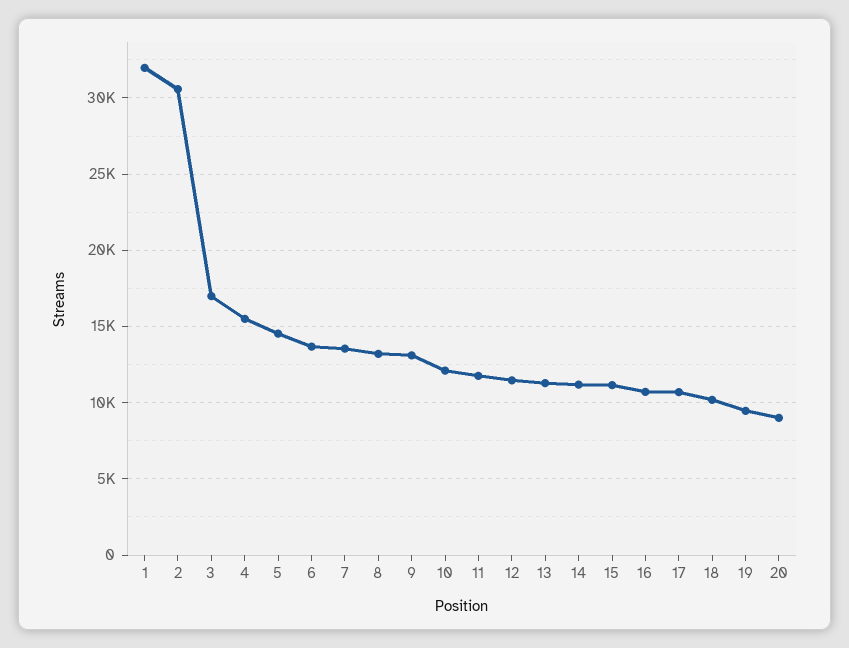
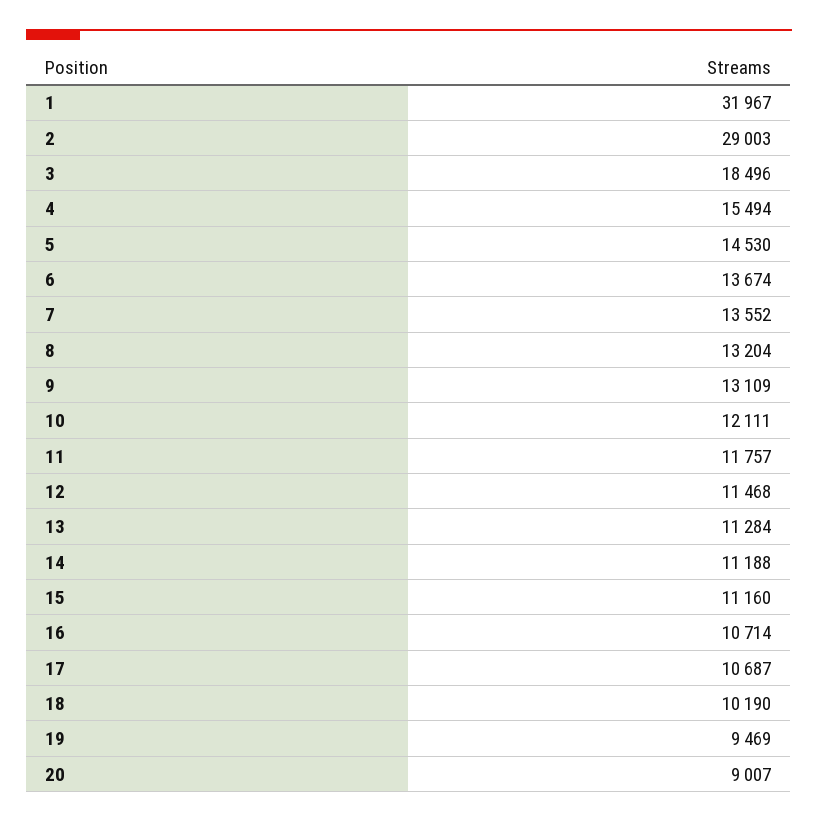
2: 30500 -> 29003
3: 17000 -> 18496

